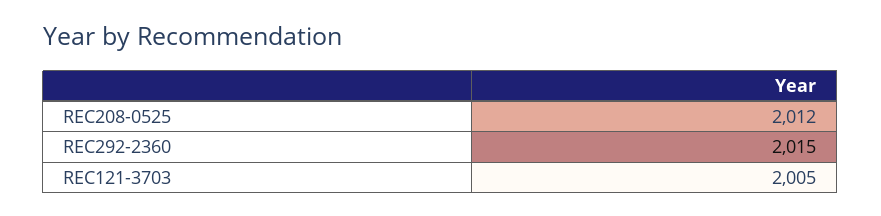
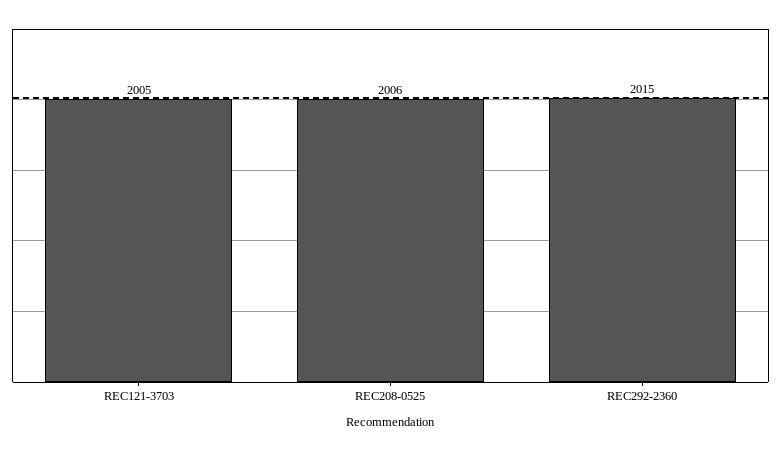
REC208-0525: 2012 -> 2006

